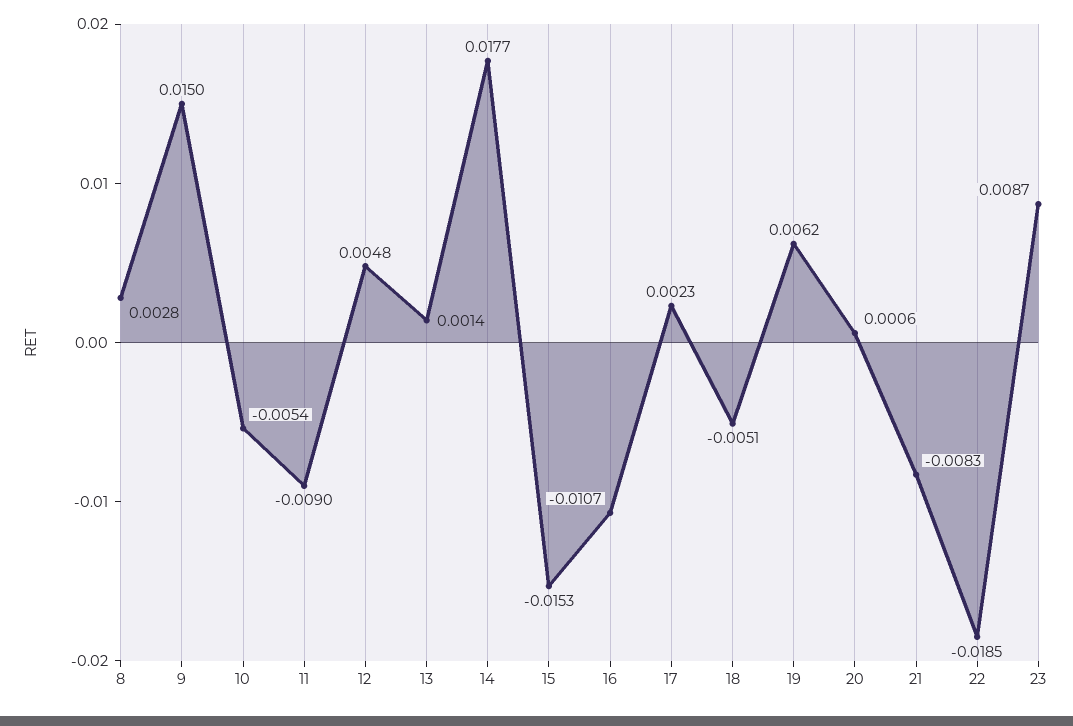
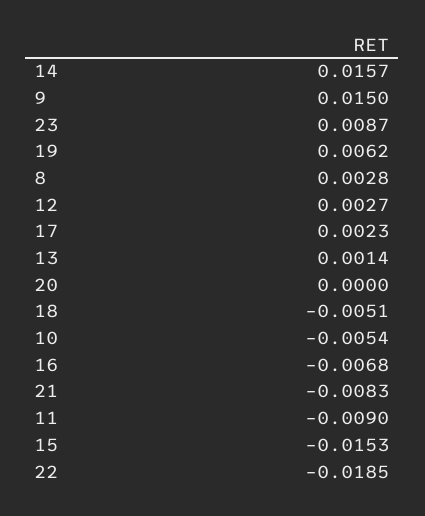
12: 0.0048 -> 0.0027
14: 0.0177 -> 0.0157
16: -0.0107 -> -0.0068
20: 0.0006 -> 0

